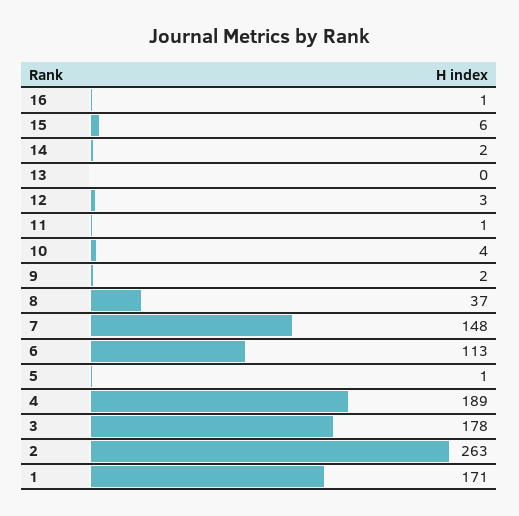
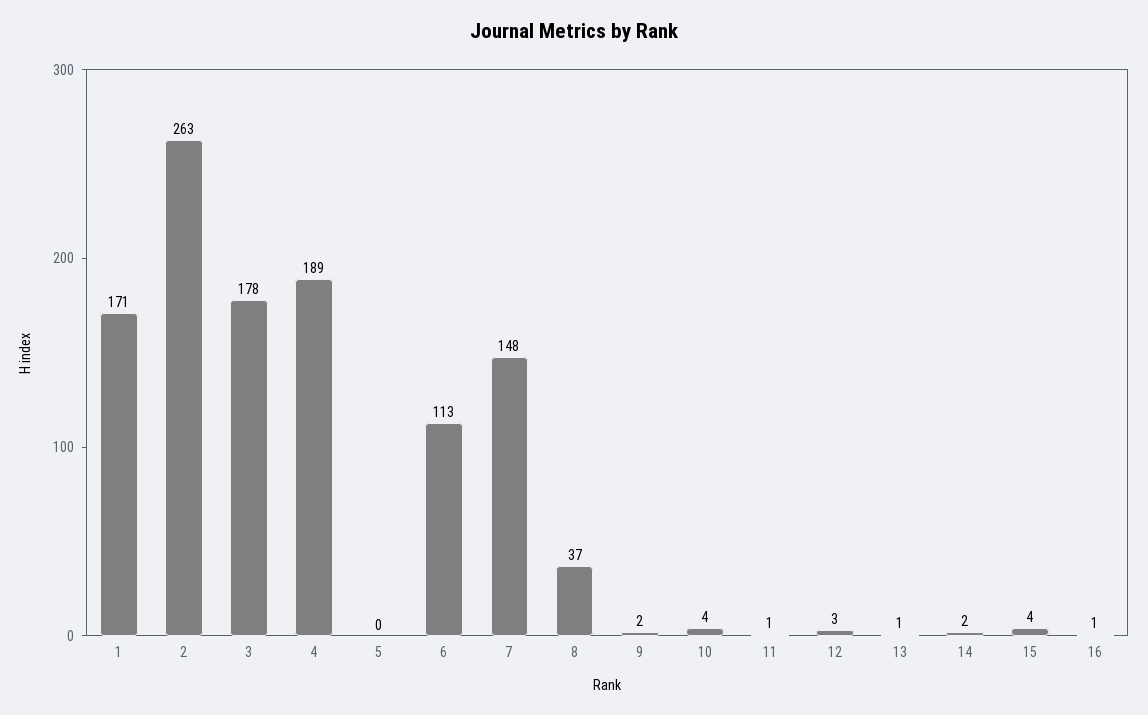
15: 6 -> 4
13: 0 -> 1
5: 1 -> 0

